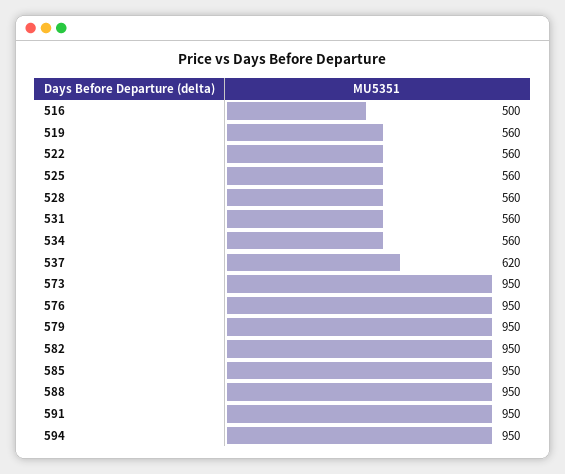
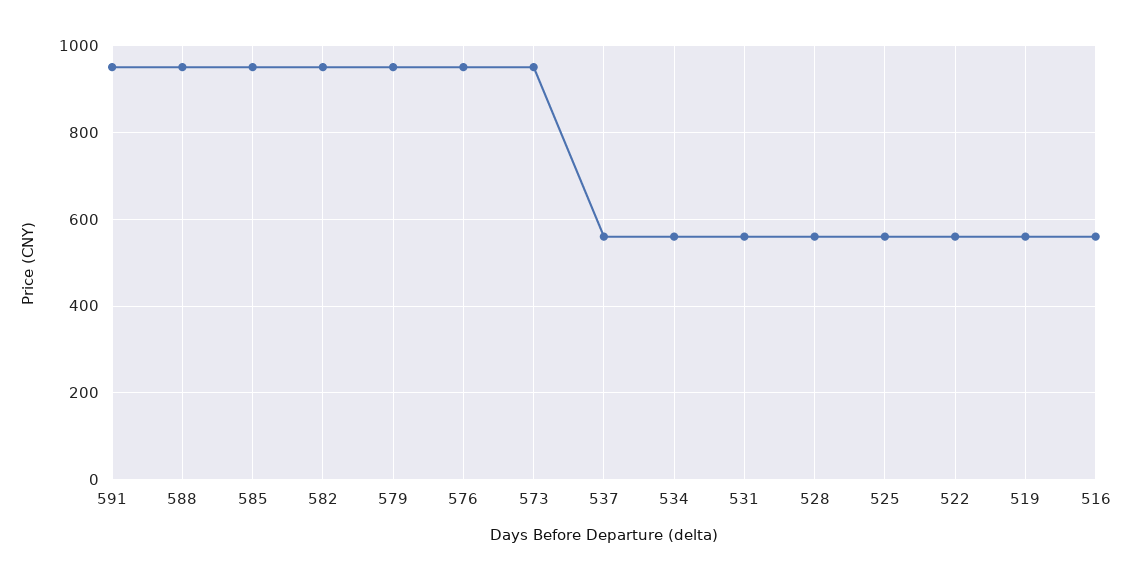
516: 500 -> 560
537: 620 -> 560
594: 950 -> none

